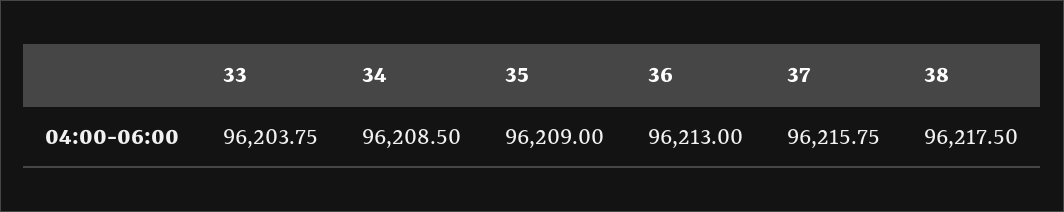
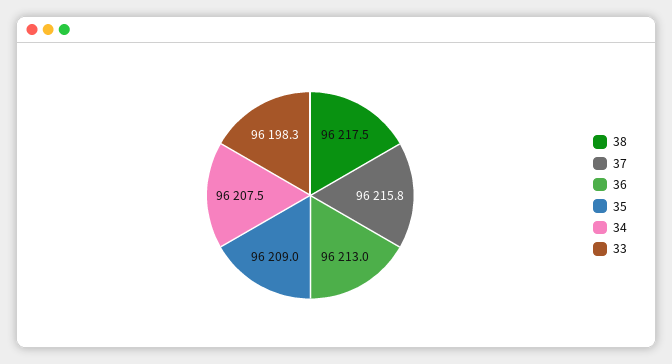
33: 96203.75 -> 96198.3
34: 96208.5 -> 96207.5

